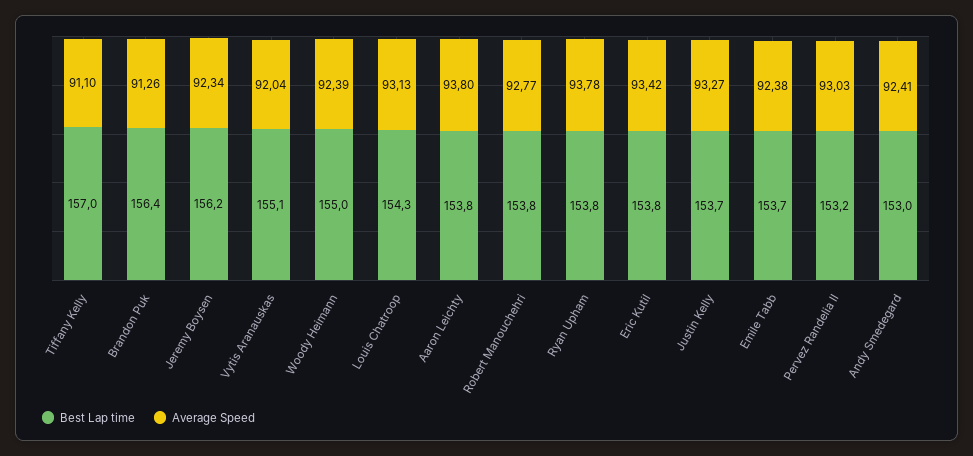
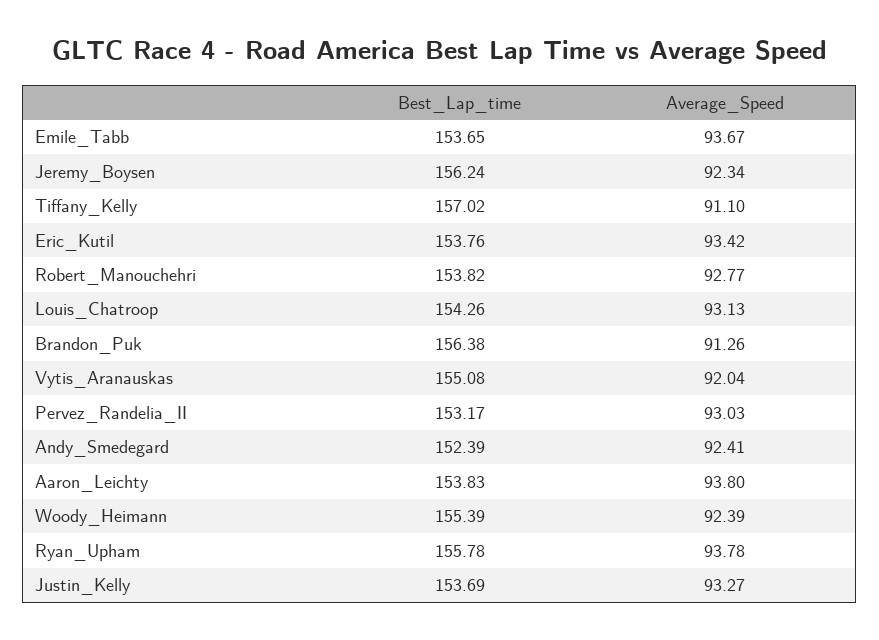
Best Lap time, Woody Heimann: 155 -> 155.39
Best Lap time, Ryan Upham: 153.8 -> 155.78
Average Speed, Emile Tabb: 92.38 -> 93.67
Best Lap time, Andy Smedegard: 153 -> 152.39

